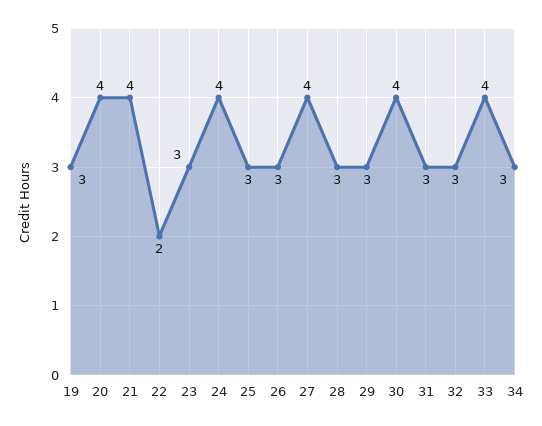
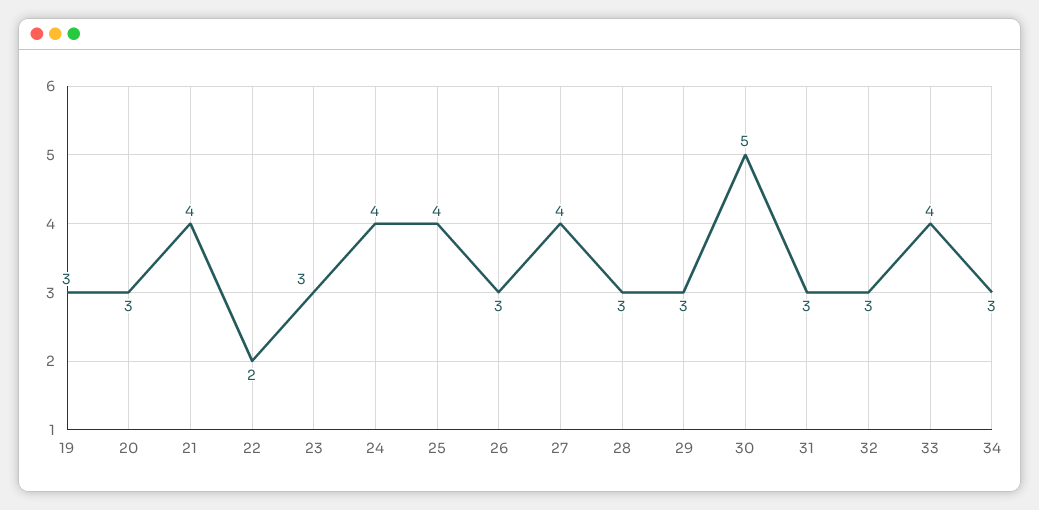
20: 4 -> 3
25: 3 -> 4
30: 4 -> 5

